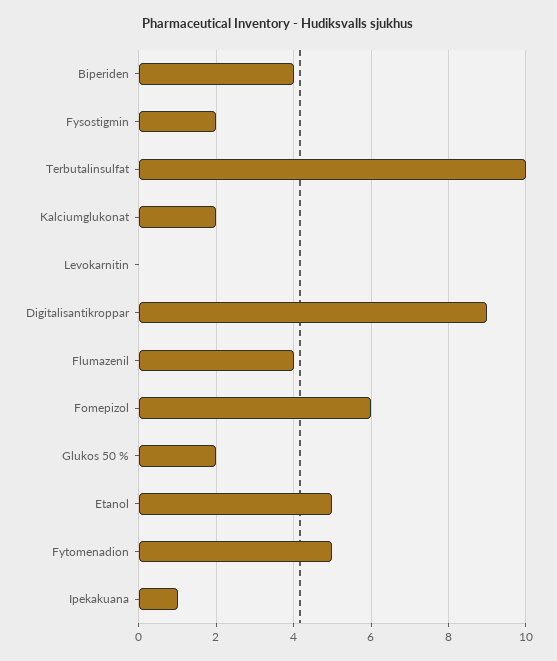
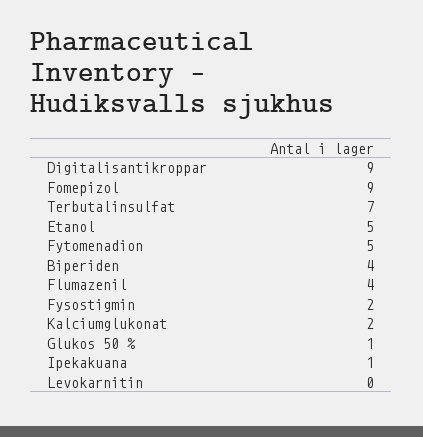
Terbutalinsulfat: 10 -> 7
Fomepizol: 6 -> 9
Glukos 50 %: 2 -> 1

